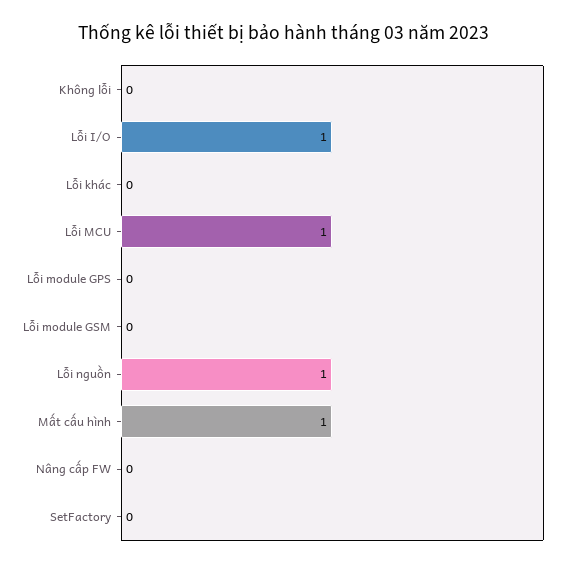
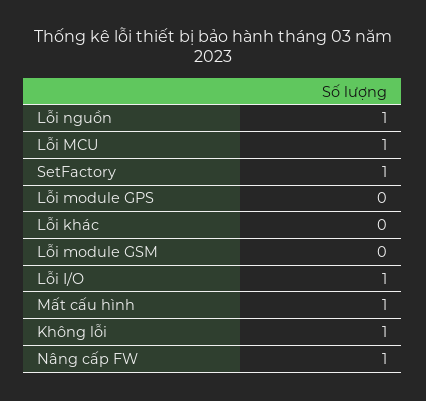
Không lỗi: 0 -> 1
Nâng cấp FW: 0 -> 1
SetFactory: 0 -> 1

